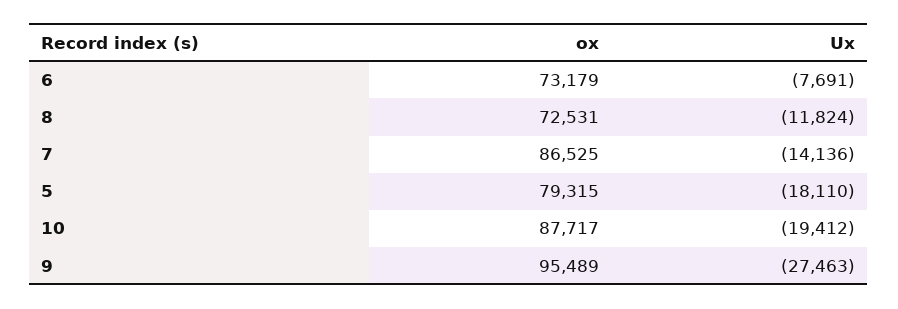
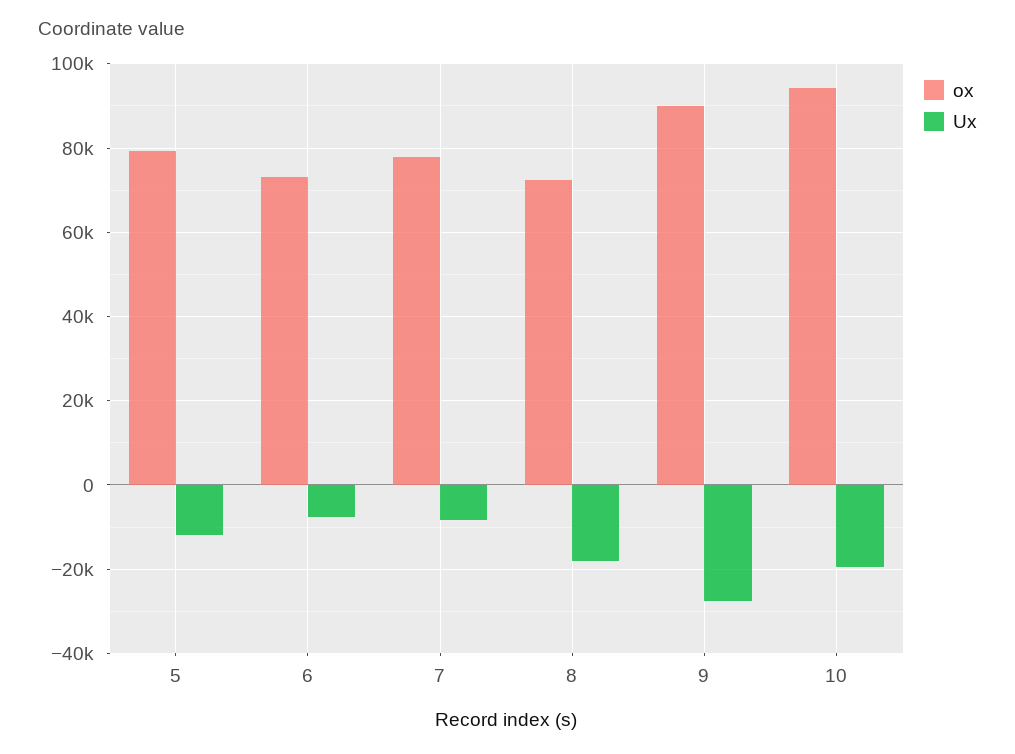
Ux, 8: -11824 -> -18000
ox, 7: 86525 -> 78000
Ux, 7: -14136 -> -8000
Ux, 5: -18110 -> -12000
ox, 10: 87717 -> 94000
ox, 9: 95489 -> 90000

